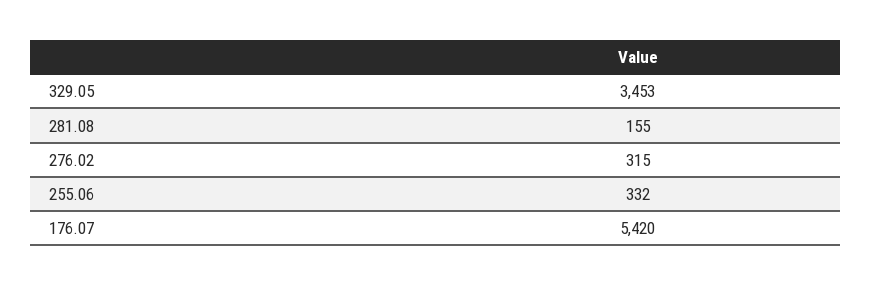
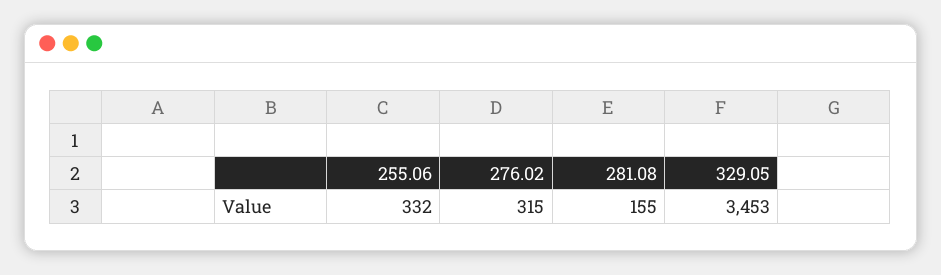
176.07: 5420 -> none

